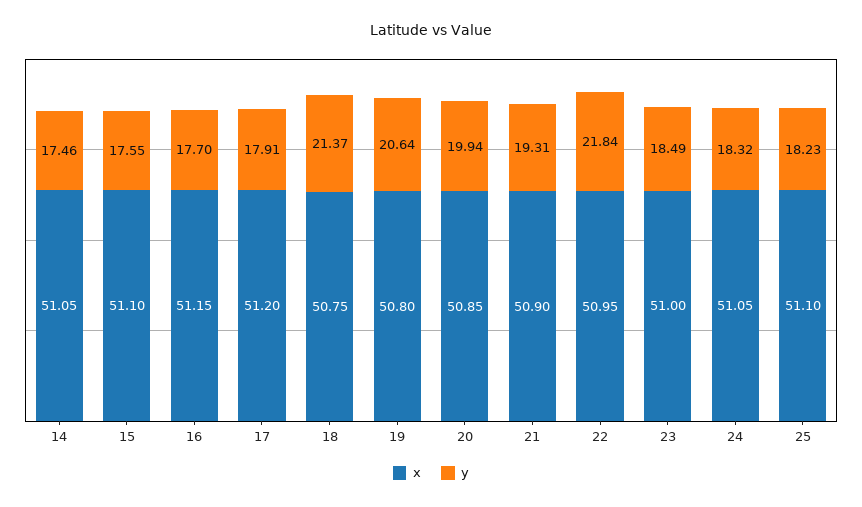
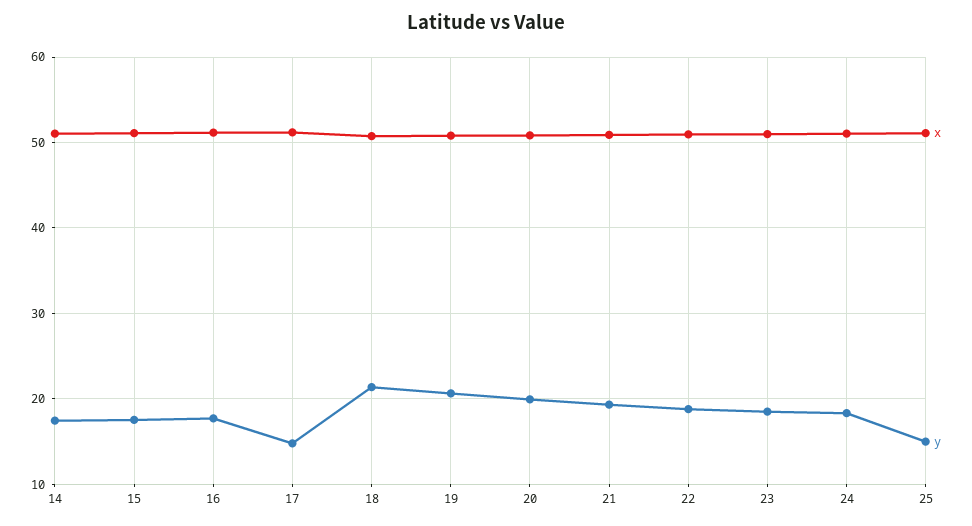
y, 17: 17.91 -> 15
y, 22: 21.84 -> 19
y, 25: 18.23 -> 15

